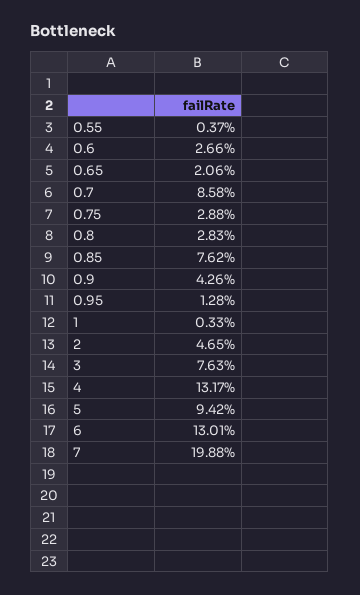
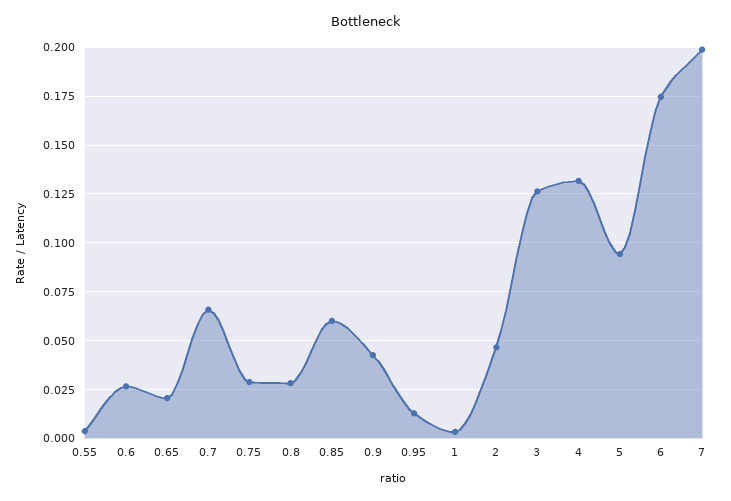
0.7: 0.0858 -> 0.065
0.85: 0.0762 -> 0.06
3: 0.0763 -> 0.125
6: 0.1301 -> 0.175

